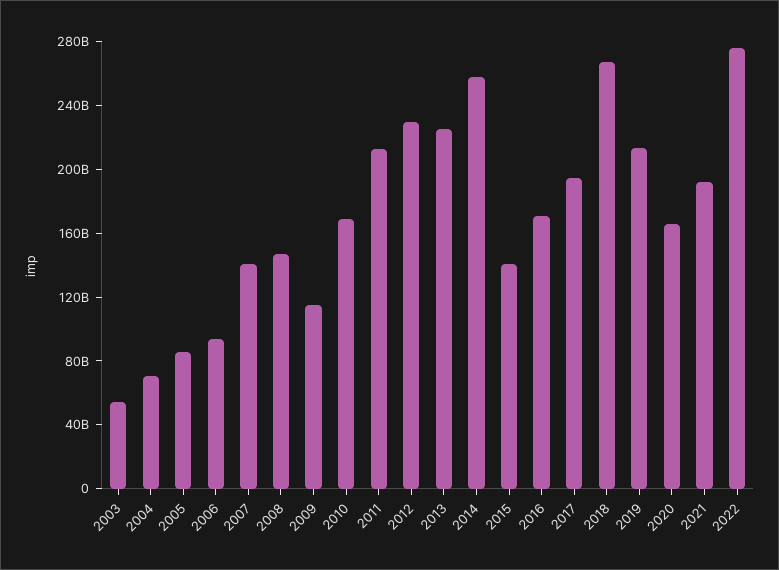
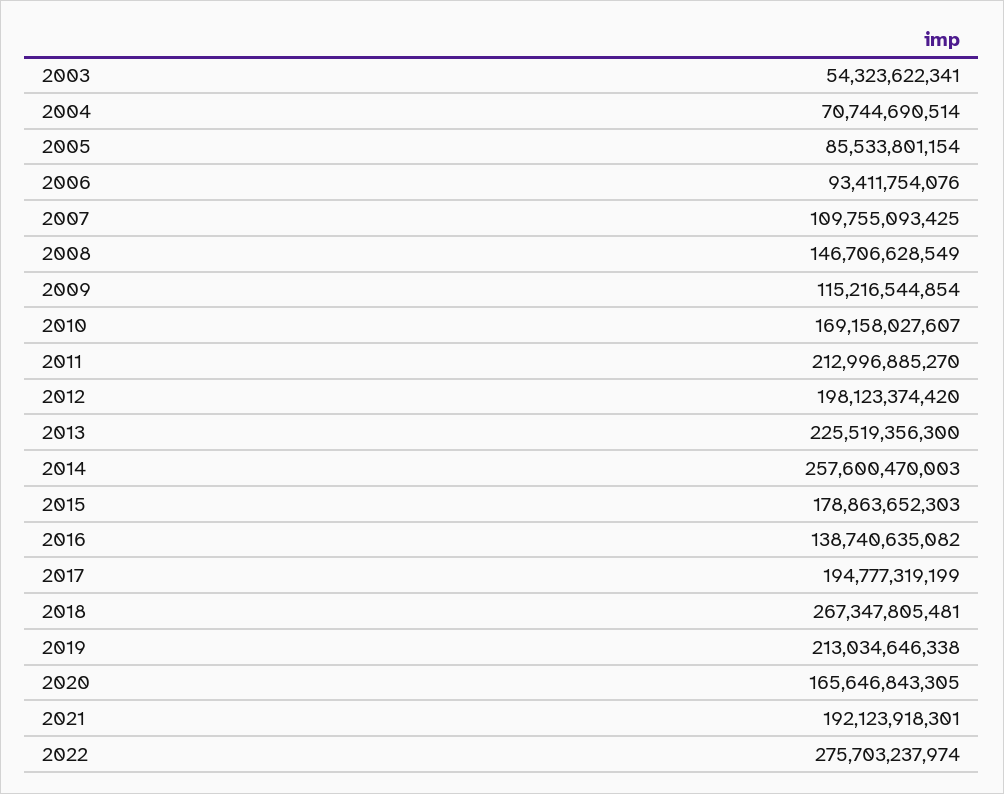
2007: 140000000000 -> 109755093425
2012: 230000000000 -> 198123374420
2015: 140000000000 -> 178863652303
2016: 170000000000 -> 138740635082

